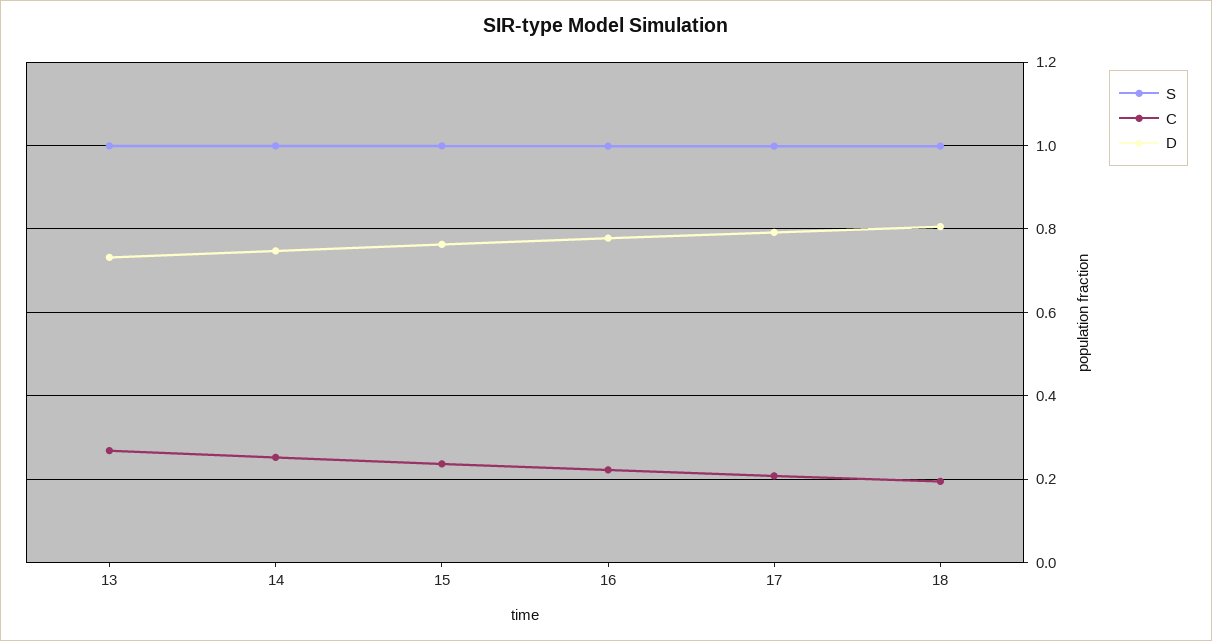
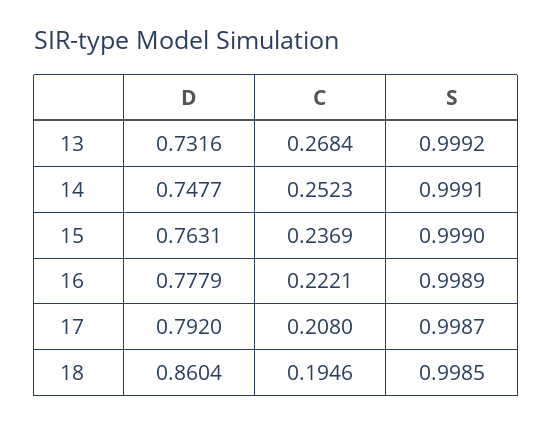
D, 18: 0.8 -> 0.8604

